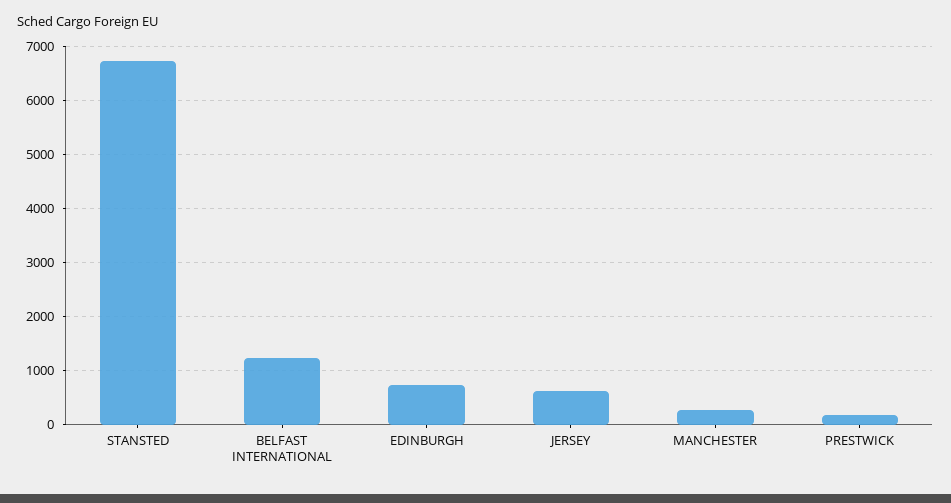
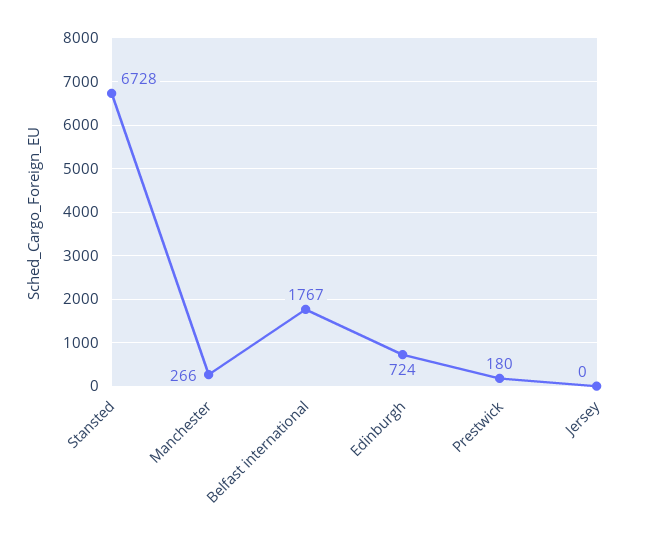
BELFAST INTERNATIONAL: 1200 -> 1767
JERSEY: 600 -> 0

